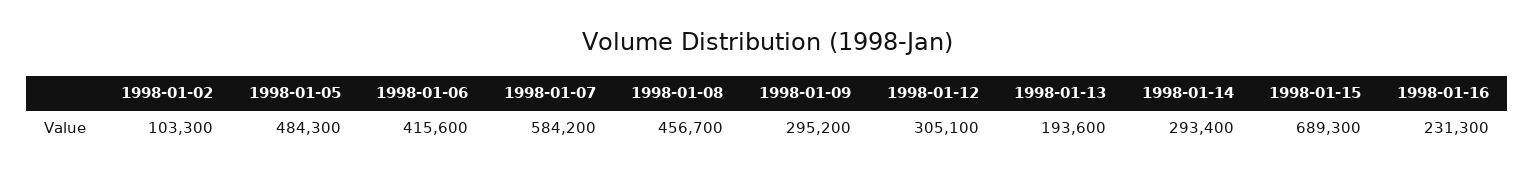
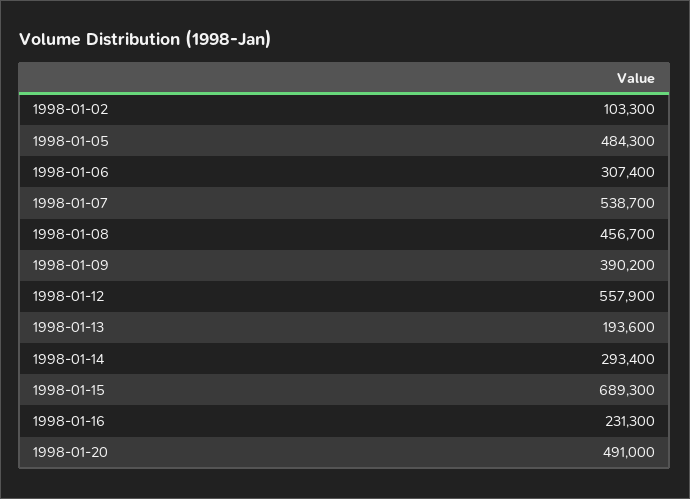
1998-01-06: 415600 -> 307400
1998-01-07: 584200 -> 538700
1998-01-09: 295200 -> 390200
1998-01-12: 305100 -> 557900
1998-01-20: none -> 491000

